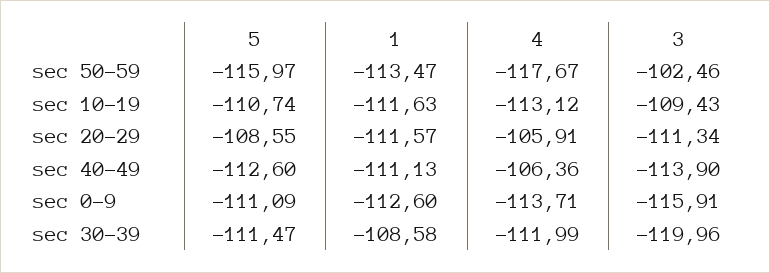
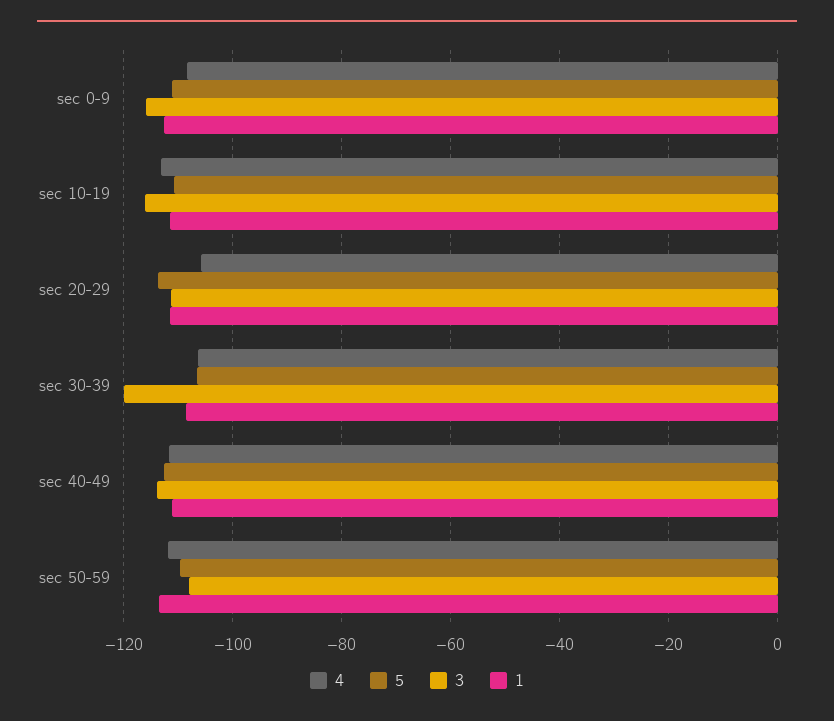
5, sec 50-59: -115.97 -> -110
4, sec 50-59: -117.67 -> -112
3, sec 50-59: -102.46 -> -108
3, sec 10-19: -109.43 -> -116
5, sec 20-29: -108.55 -> -114
4, sec 40-49: -106.36 -> -112
4, sec 0-9: -113.71 -> -108
5, sec 30-39: -111.47 -> -106
4, sec 30-39: -111.99 -> -106

